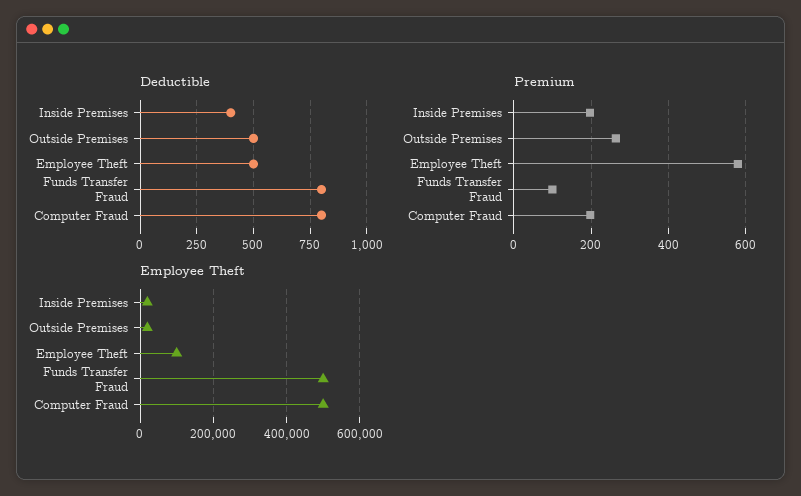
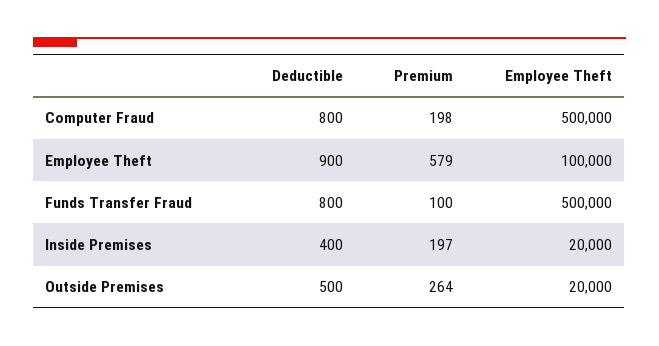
Deductible, Employee Theft: 500 -> 900

